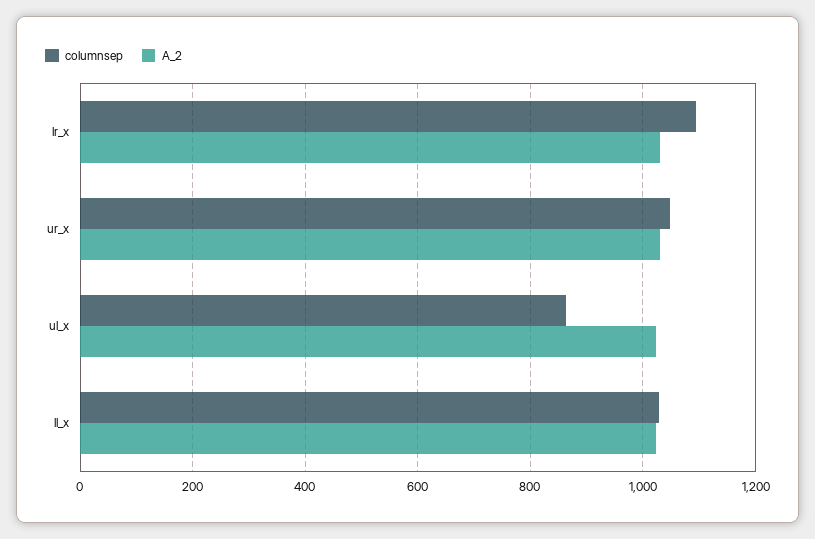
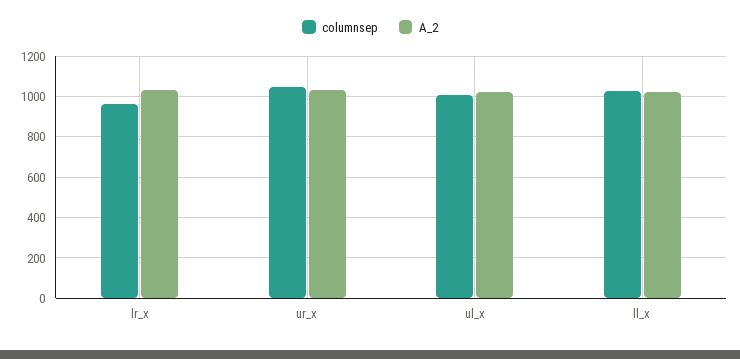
columnsep, lr_x: 1100 -> 950
columnsep, ul_x: 860 -> 1000

